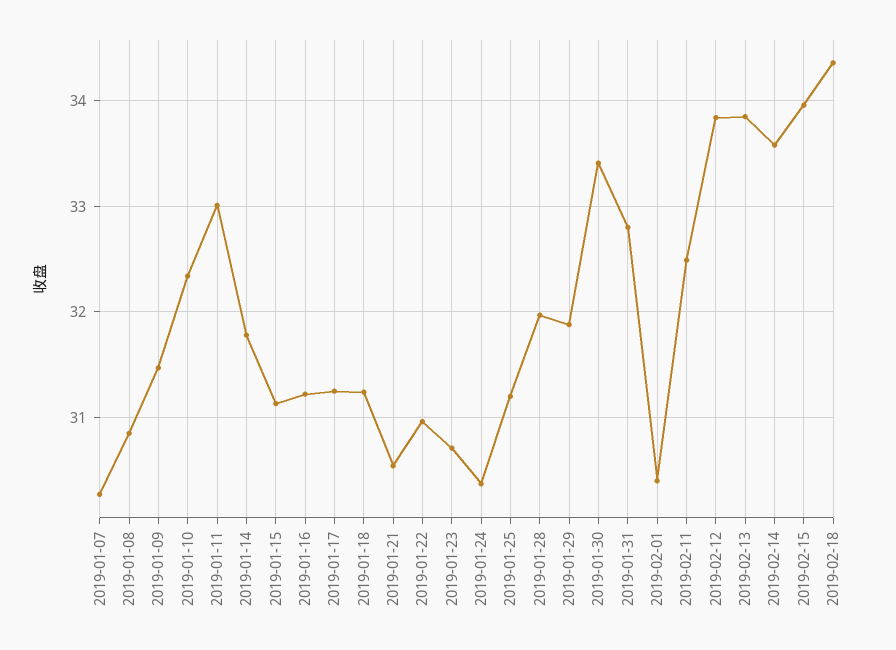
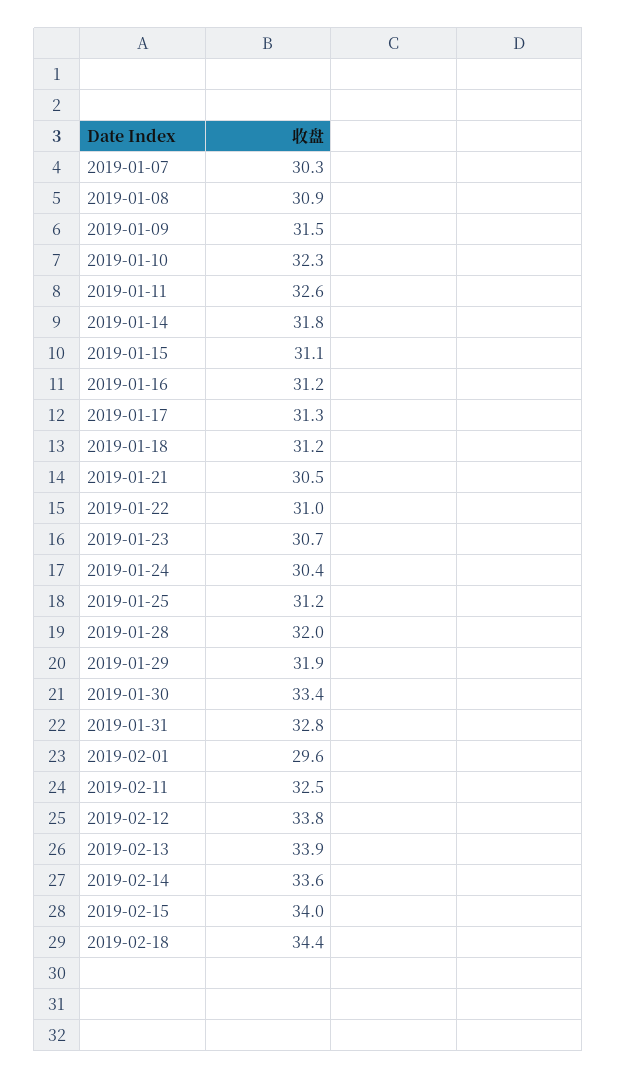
2019-01-11: 33 -> 32.6
2019-02-01: 30.4 -> 29.6

